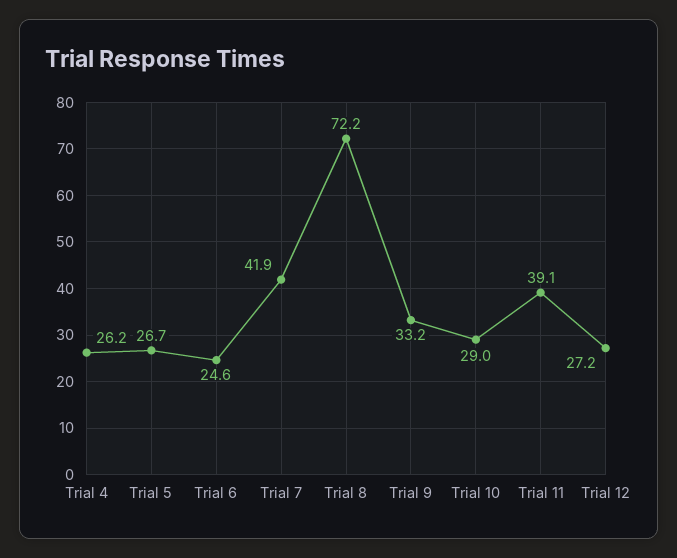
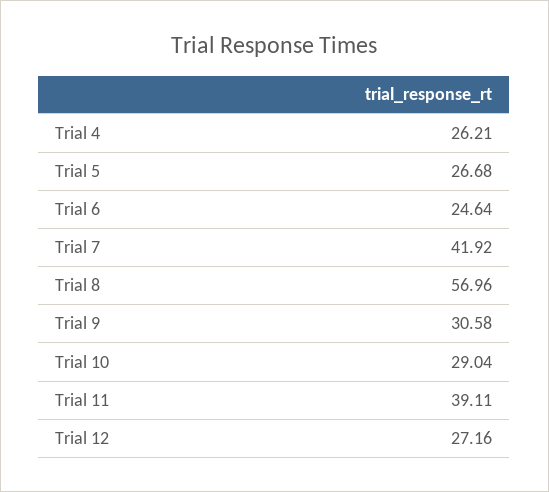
Trial 8: 72.2 -> 56.96
Trial 9: 33.2 -> 30.58

